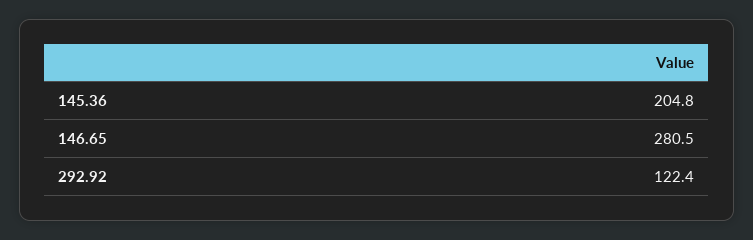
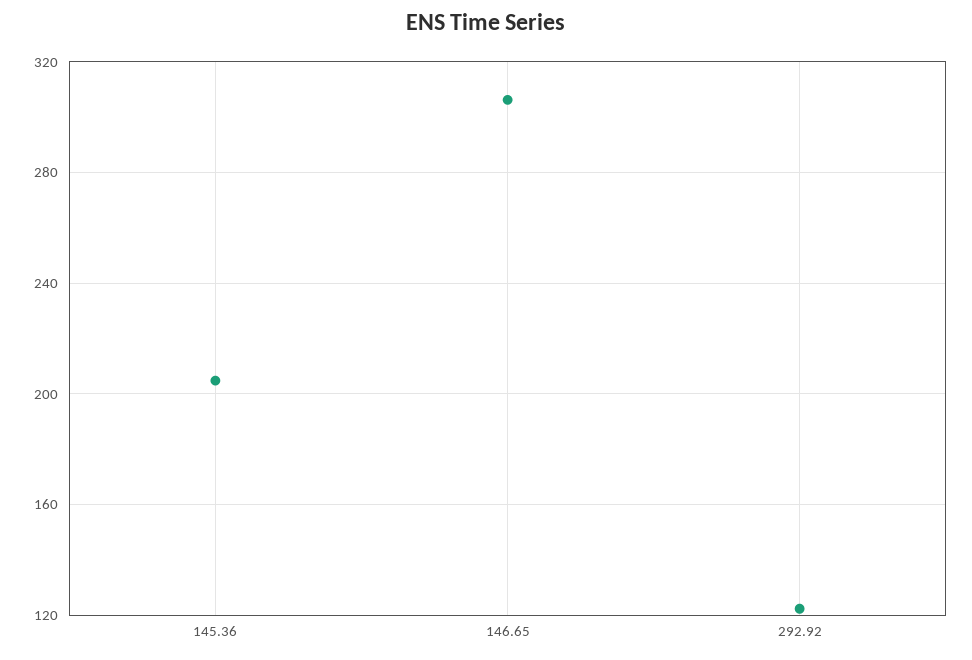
146.65: 280.5 -> 305

